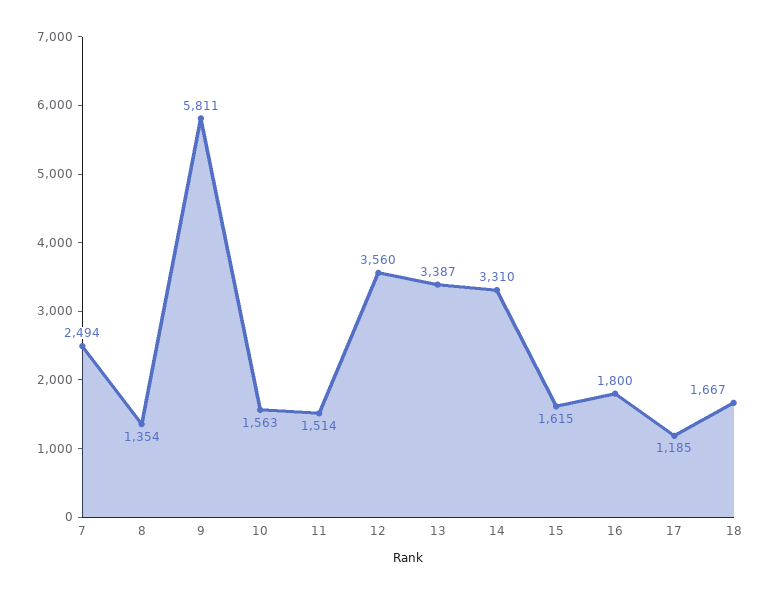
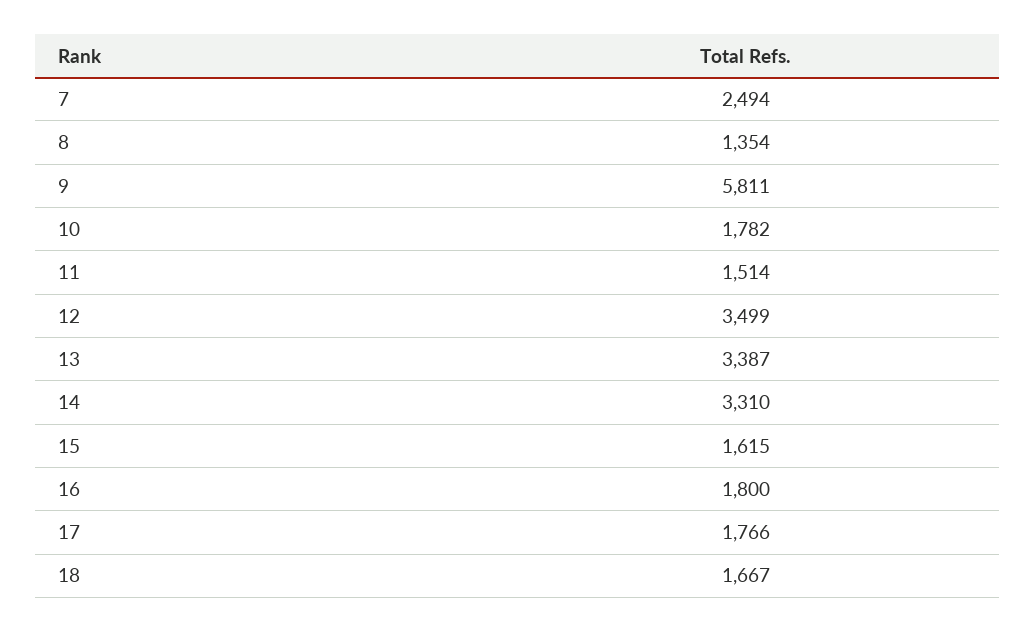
10: 1563 -> 1782
12: 3560 -> 3499
17: 1185 -> 1766

